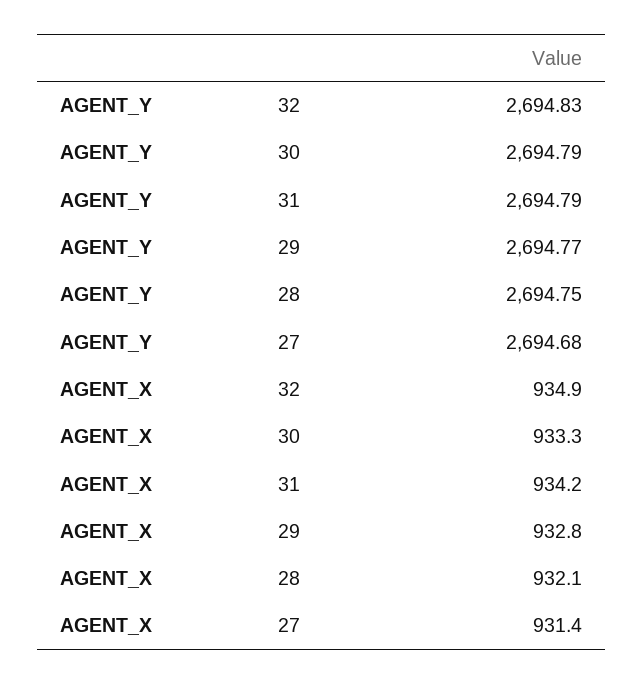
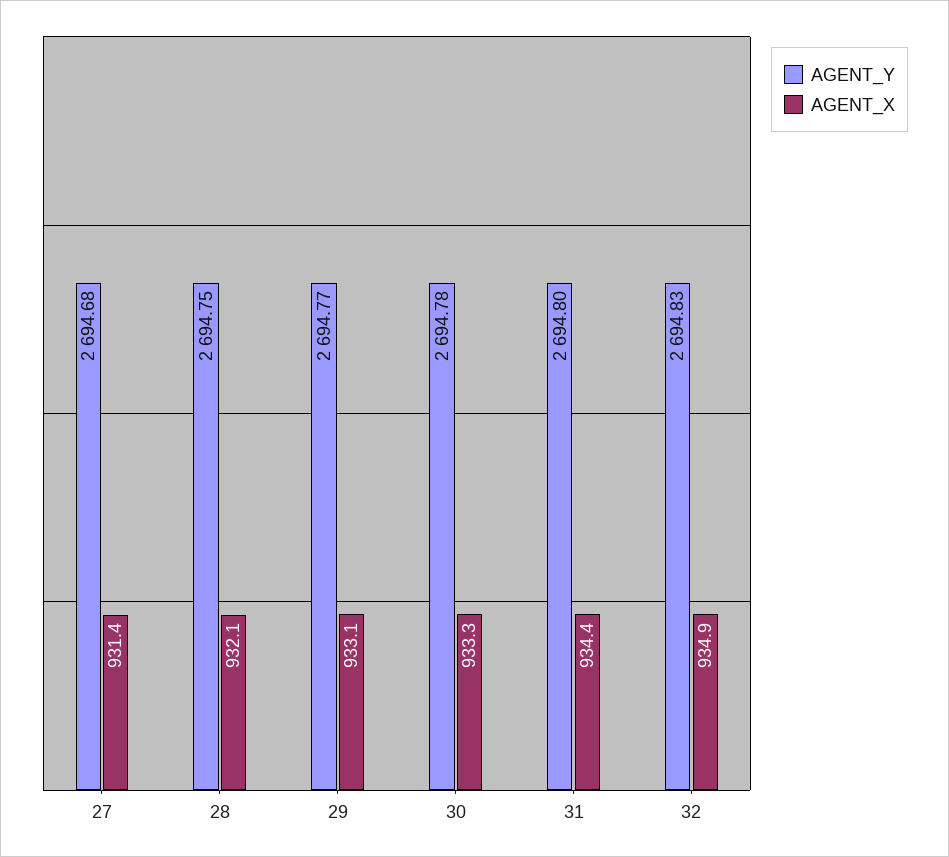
AGENT_Y, 30: 2694.79 -> 2694.78
AGENT_Y, 31: 2694.79 -> 2694.8
AGENT_X, 31: 934.2 -> 934.4
AGENT_X, 29: 932.8 -> 933.1

